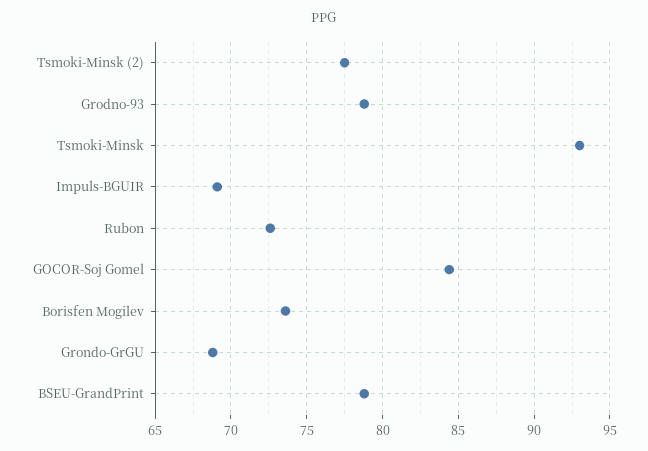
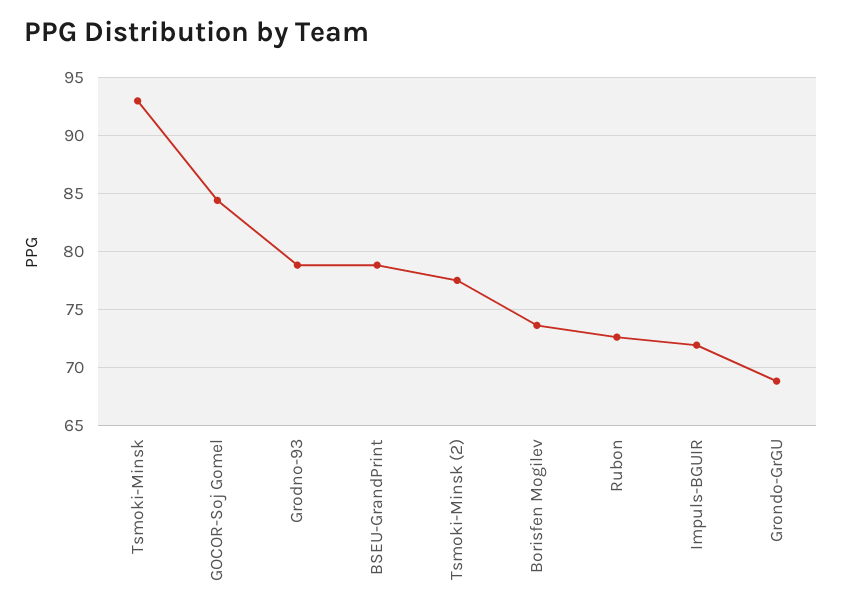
Impuls-BGUIR: 69 -> 72

